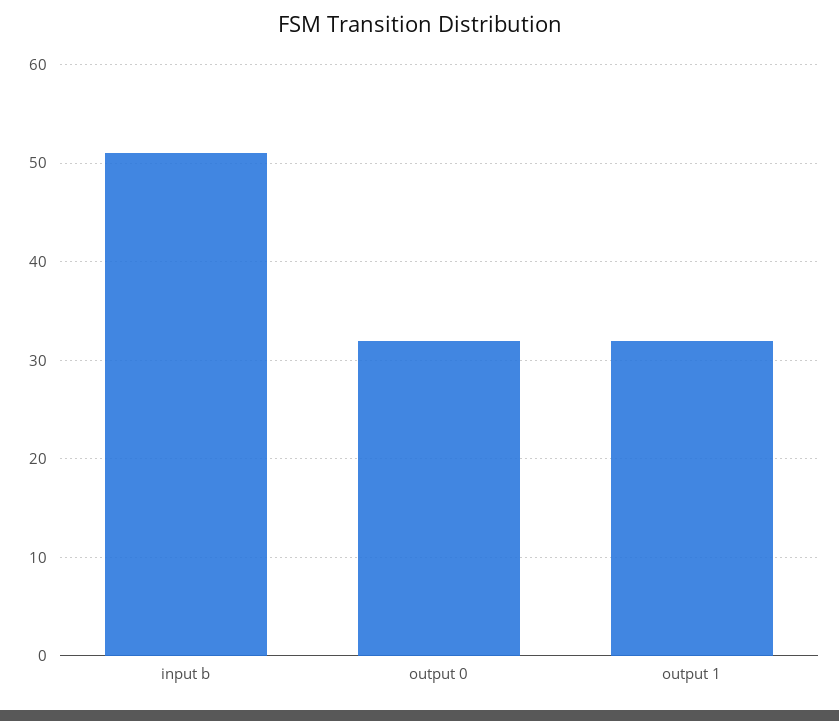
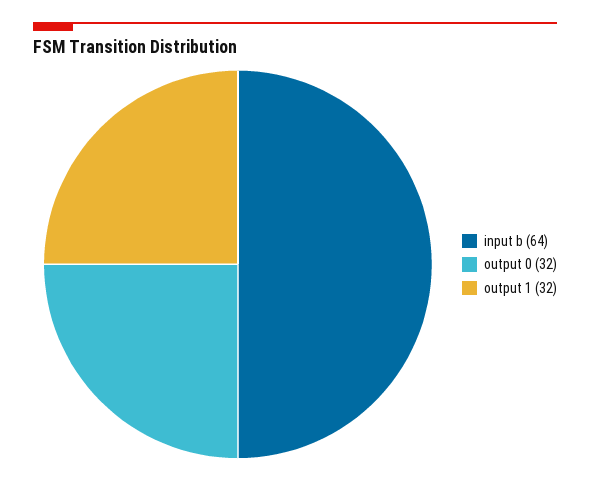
input b: 51 -> 64

